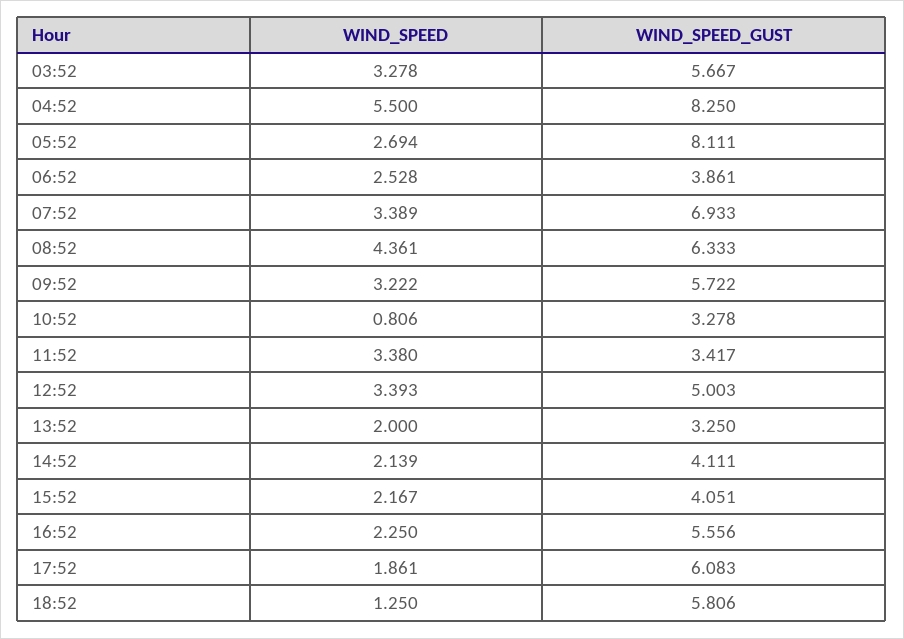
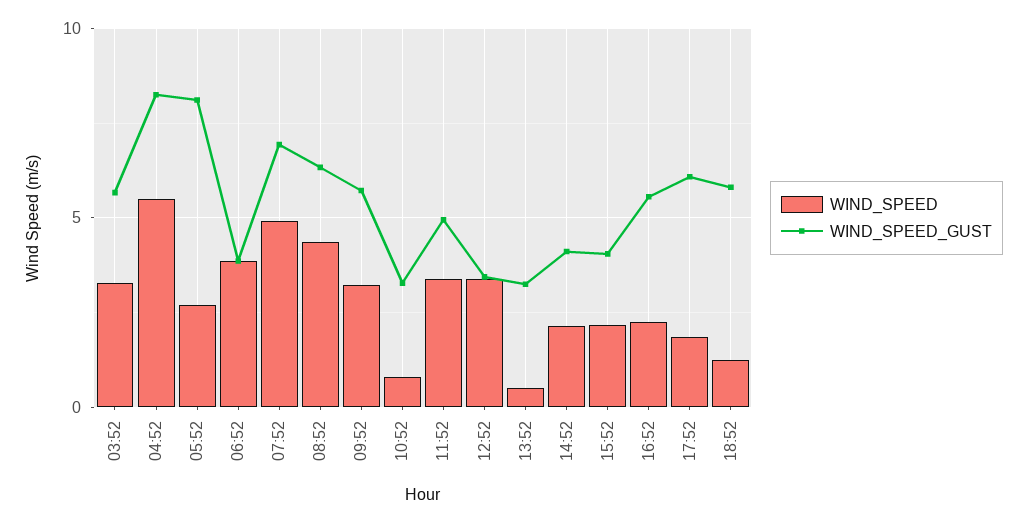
WIND_SPEED, 06:52: 2.528 -> 4
WIND_SPEED, 07:52: 3.389 -> 5
WIND_SPEED_GUST, 11:52: 3.417 -> 5
WIND_SPEED_GUST, 12:52: 5.003 -> 3.5
WIND_SPEED, 13:52: 2 -> 0.5

